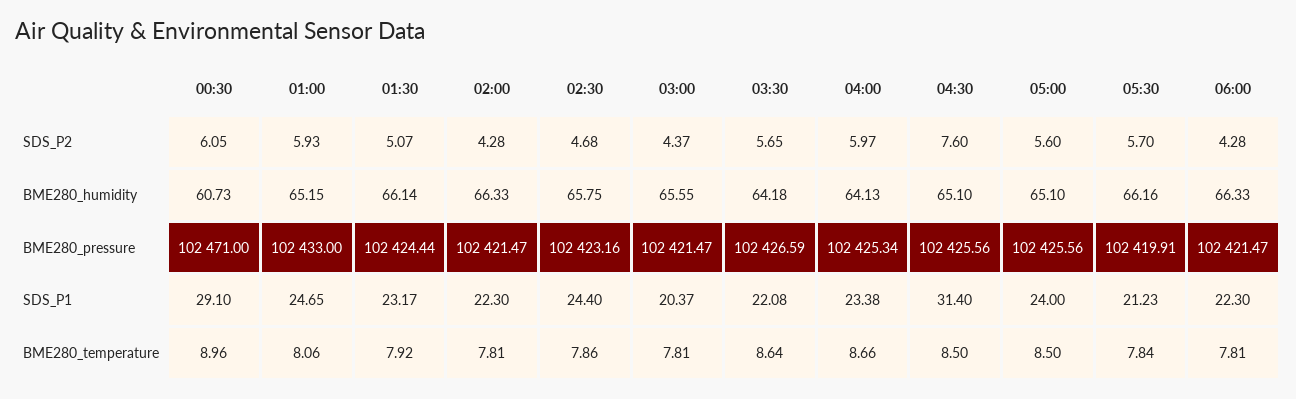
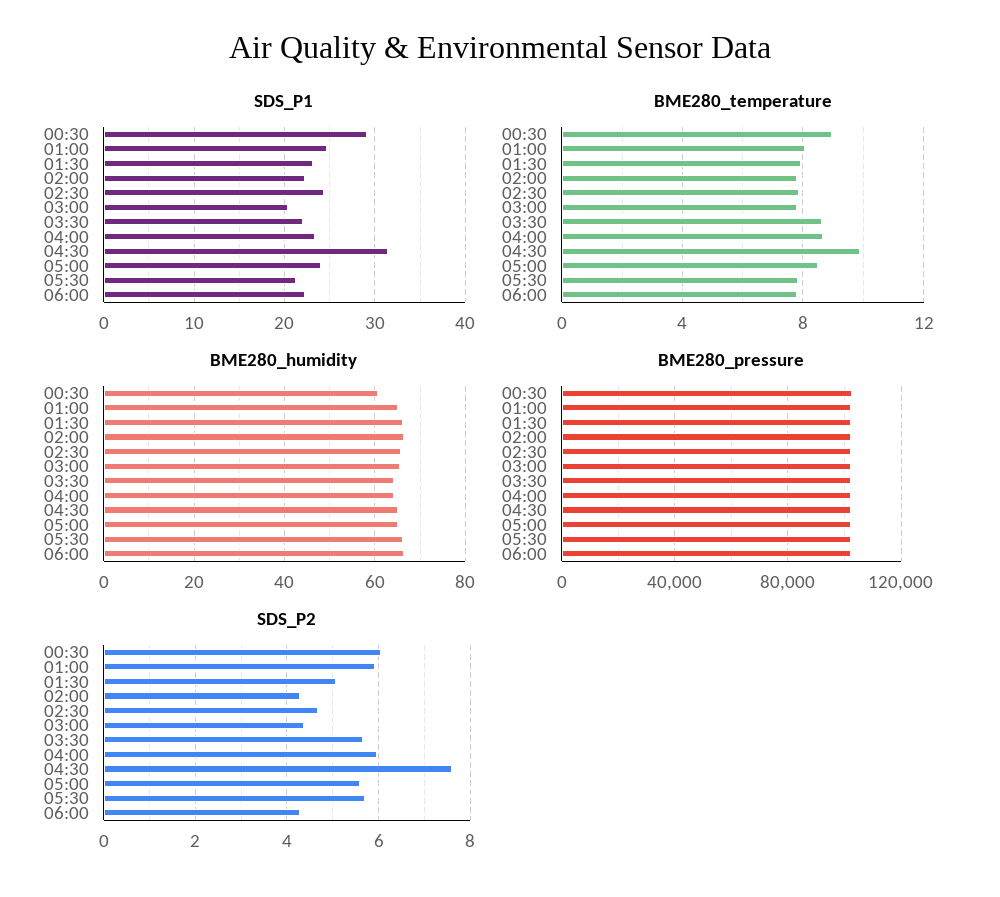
BME280_temperature, 04:30: 8.5 -> 10

